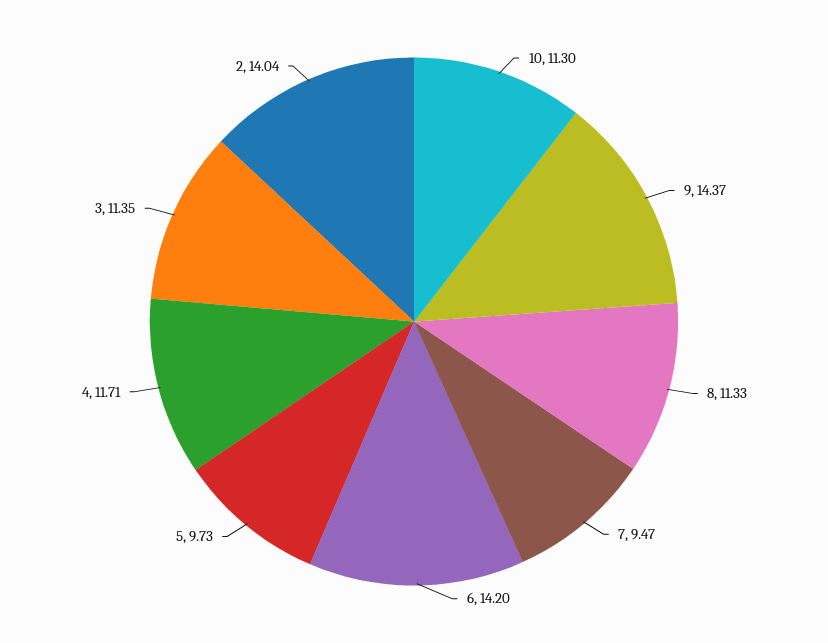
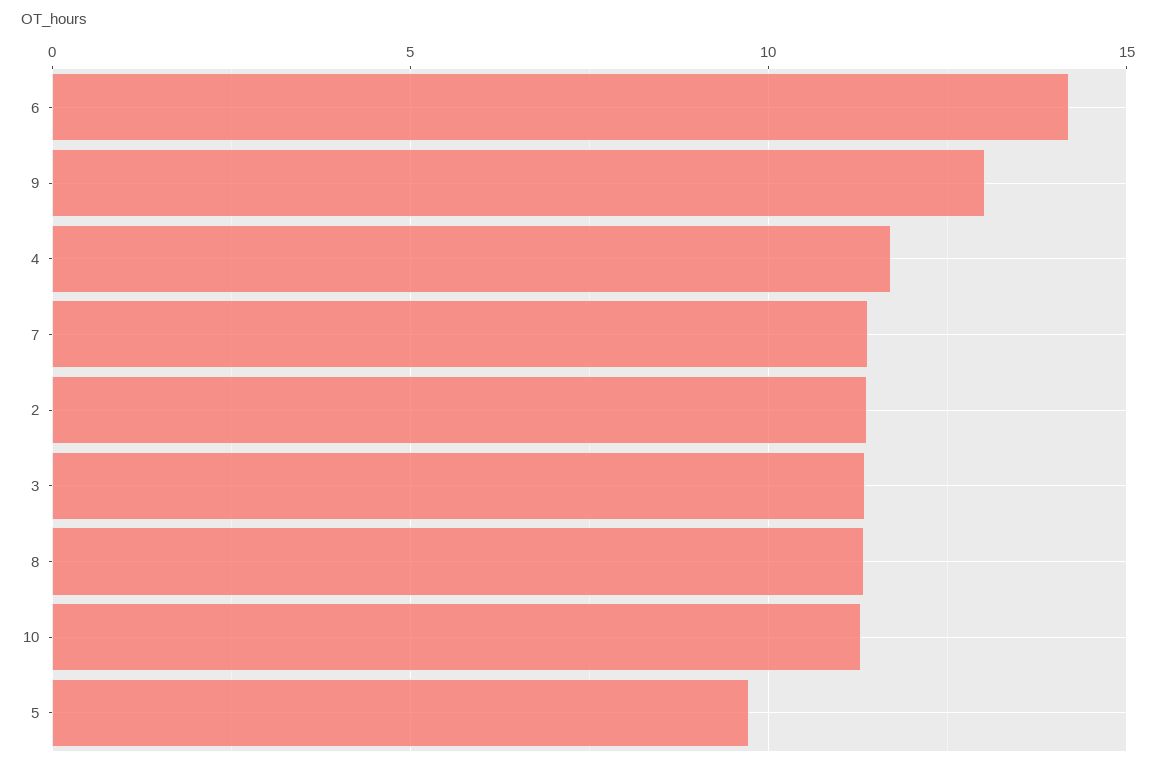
9: 14.37 -> 13
7: 9.47 -> 11.5
2: 14.04 -> 11.5

